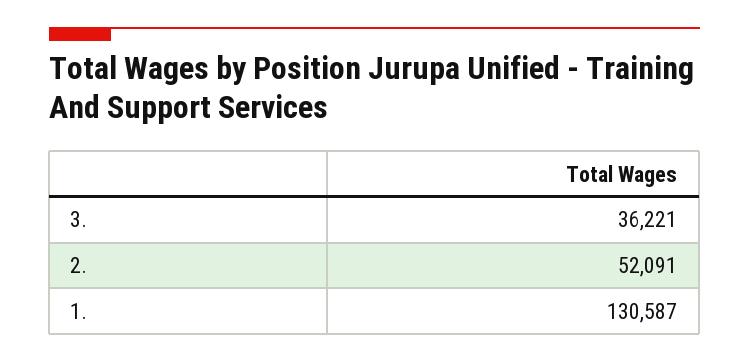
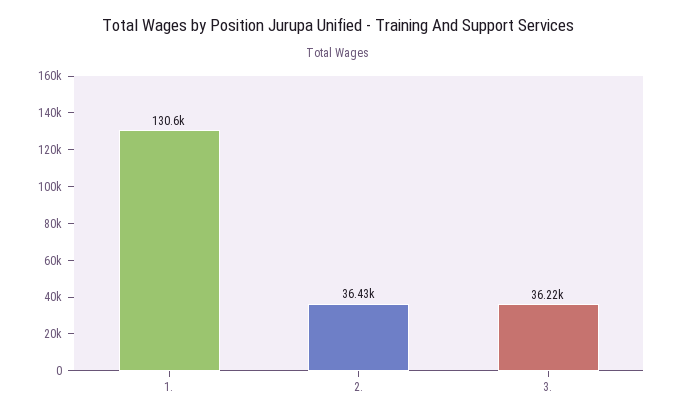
2.: 52091 -> 36430

